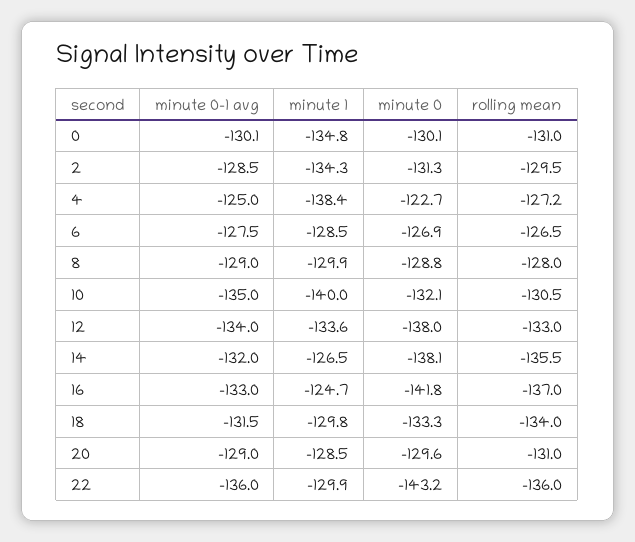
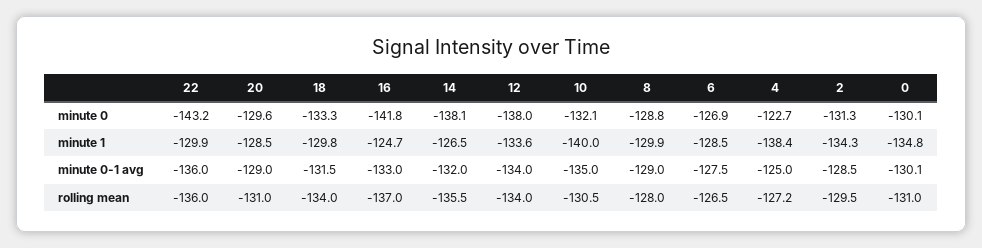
rolling mean, 12: -133 -> -134

